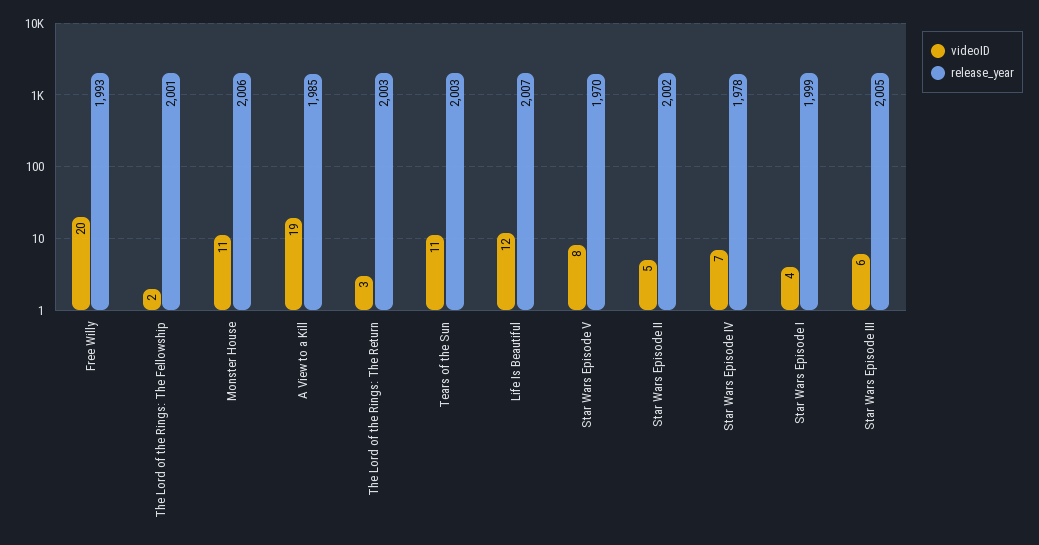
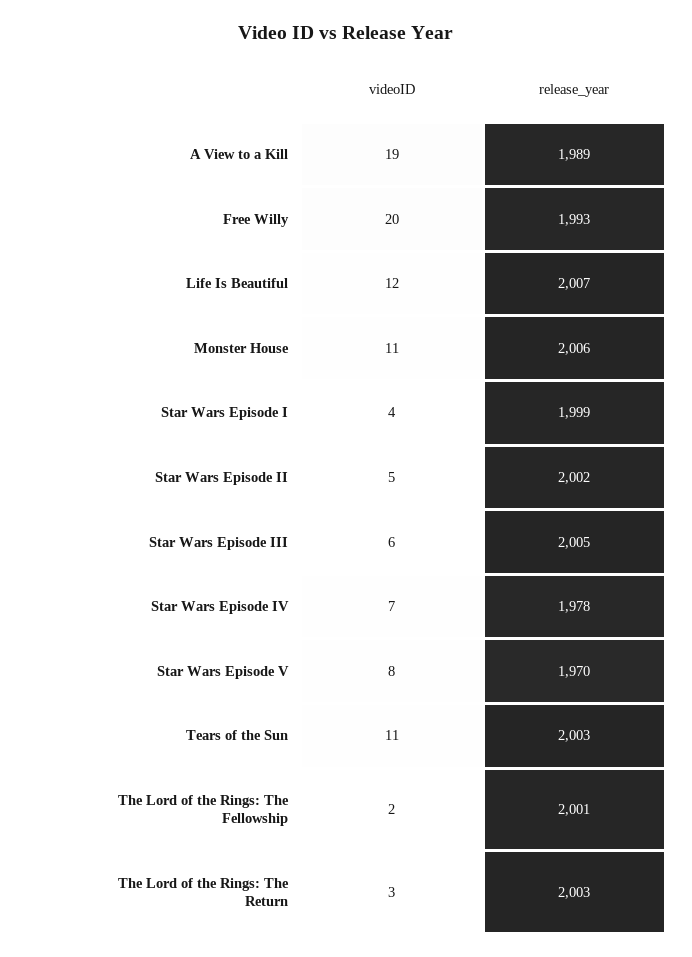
release_year, A View to a Kill: 1985 -> 1989

